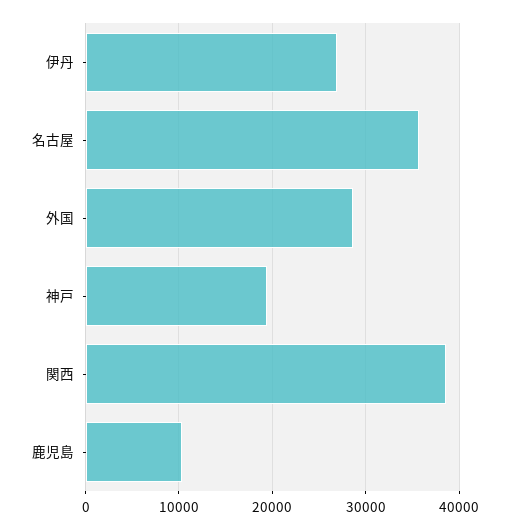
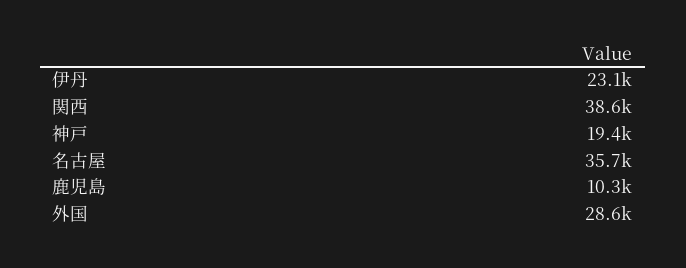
伊丹: 27000 -> 23100

